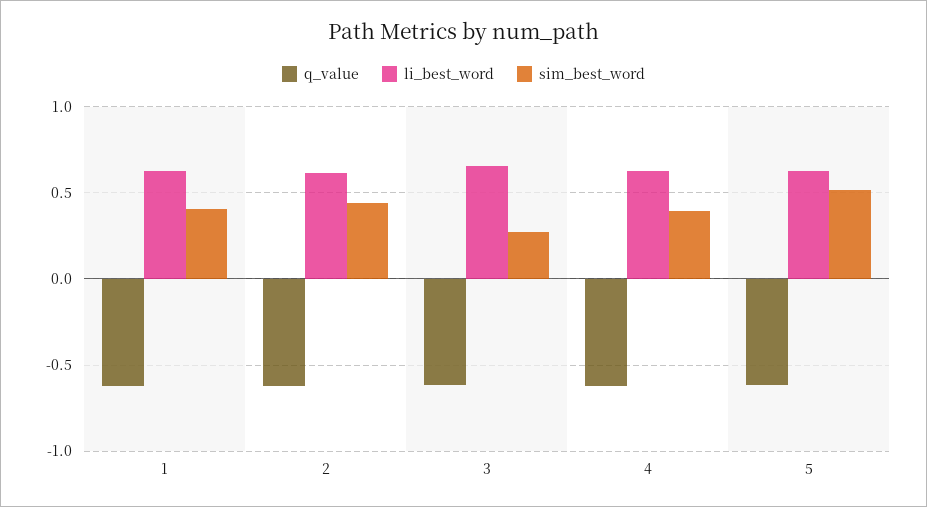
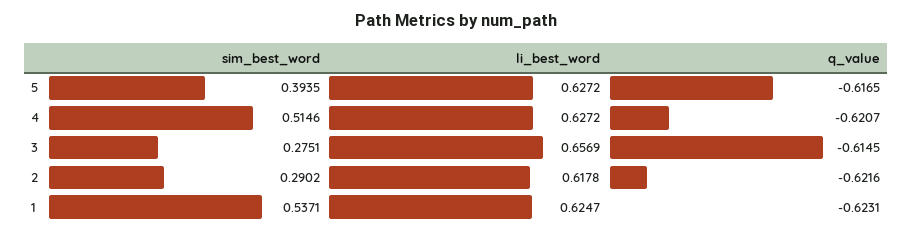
sim_best_word, 1: 0.4 -> 0.5371
sim_best_word, 2: 0.45 -> 0.2902
sim_best_word, 4: 0.4 -> 0.5146
sim_best_word, 5: 0.5 -> 0.3935

